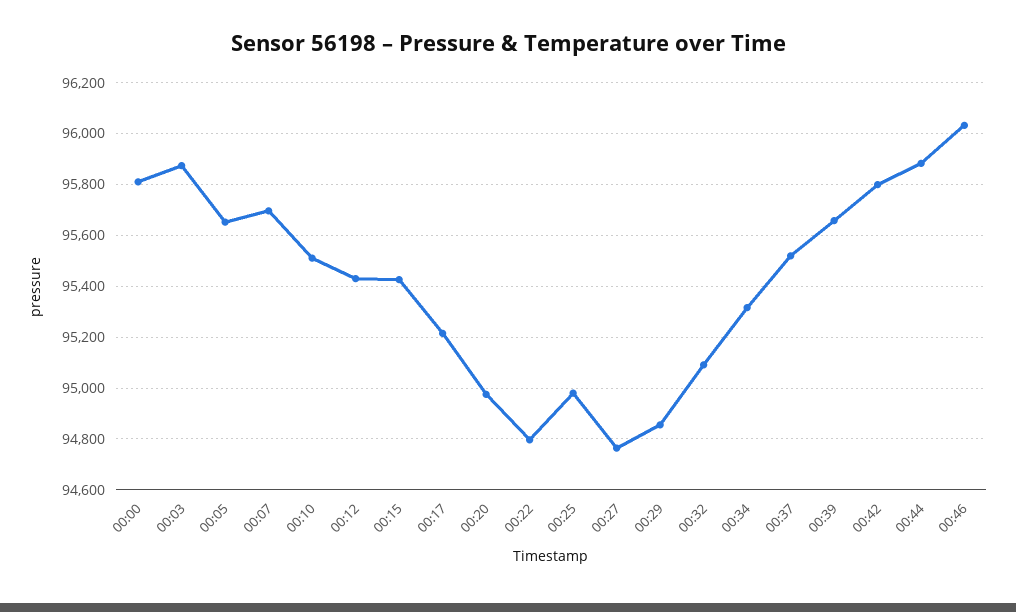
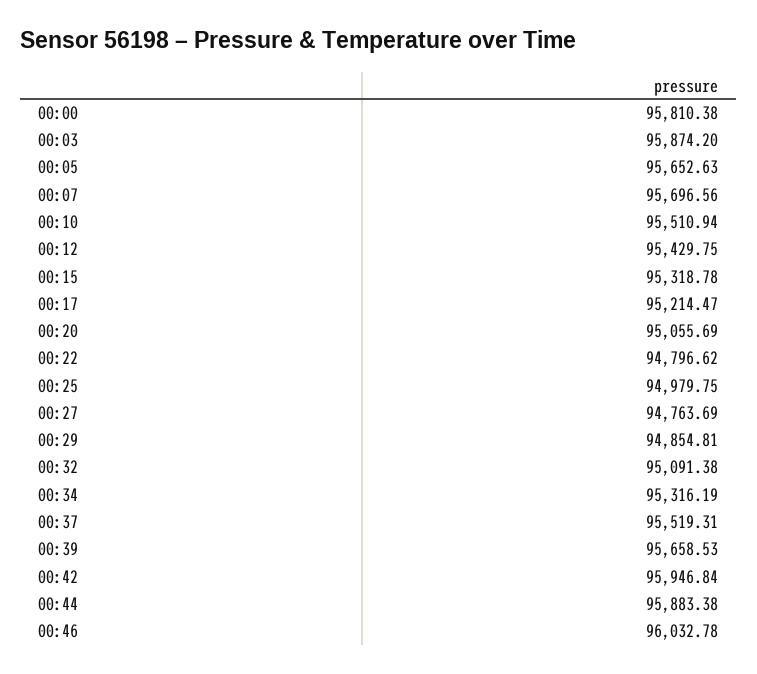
00:15: 95425 -> 95318.78
00:20: 94975 -> 95055.69
00:42: 95800 -> 95946.84

